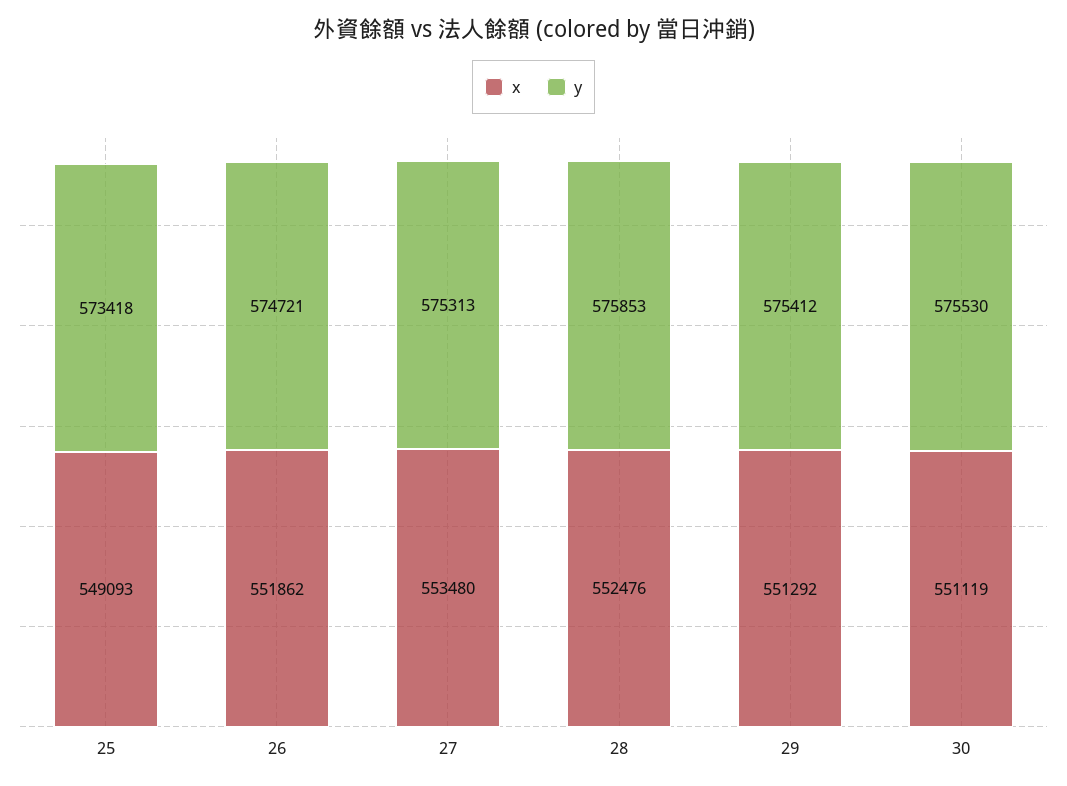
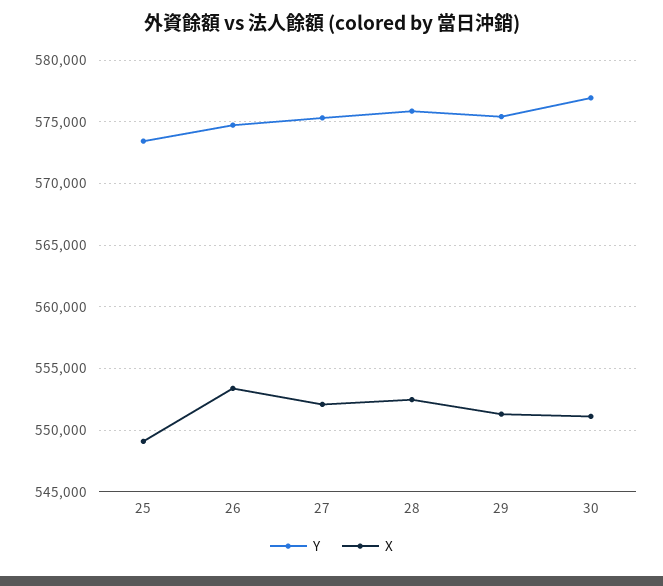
x, 26: 551862 -> 553500
x, 27: 553480 -> 552000
y, 30: 575530 -> 577000

